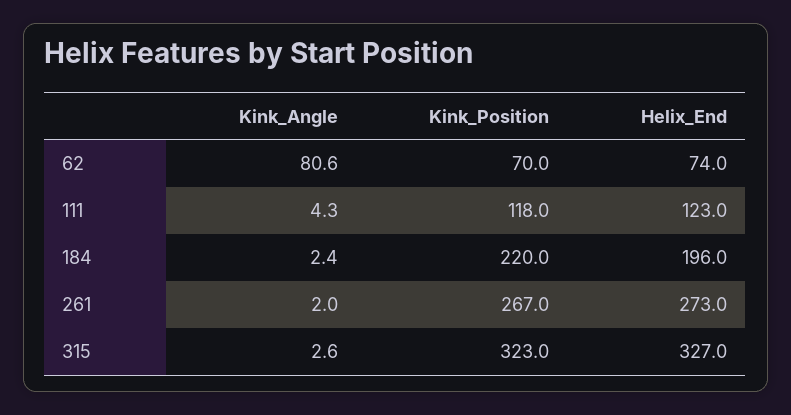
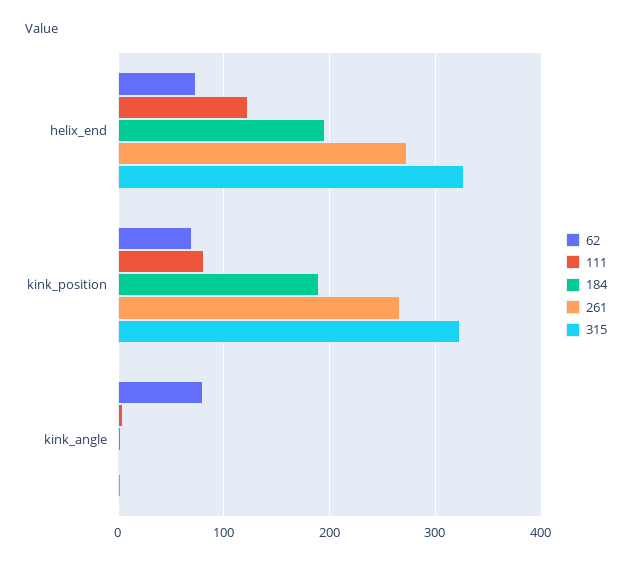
111, Kink_Position: 118 -> 80
184, Kink_Position: 220 -> 190

